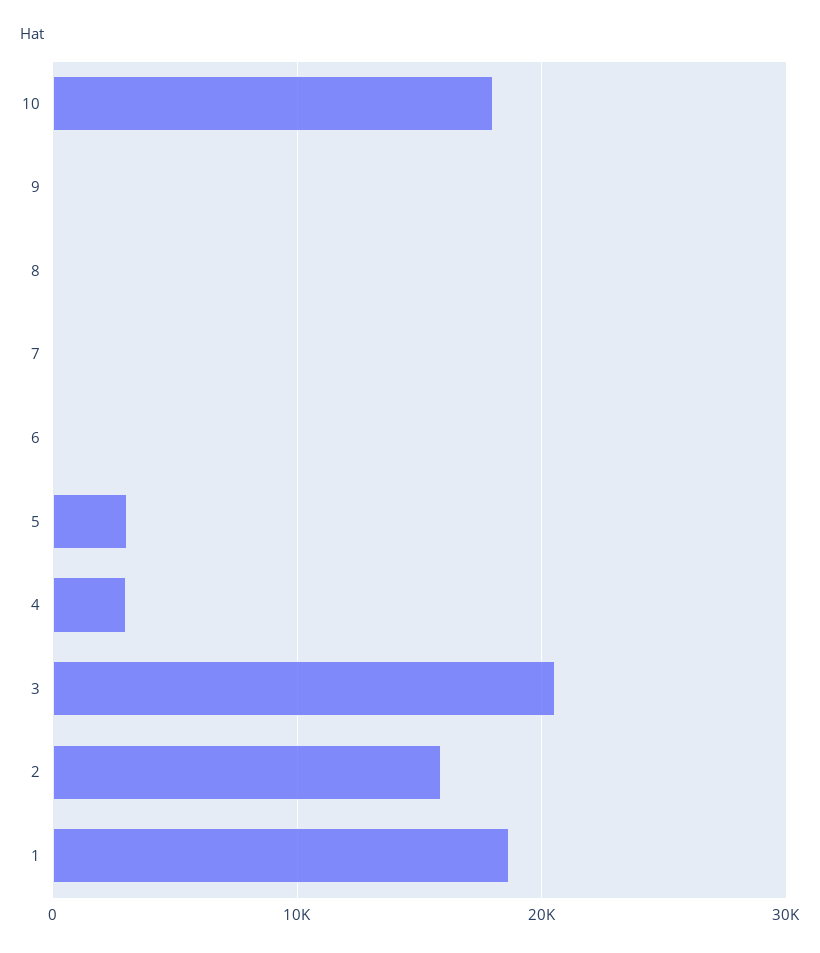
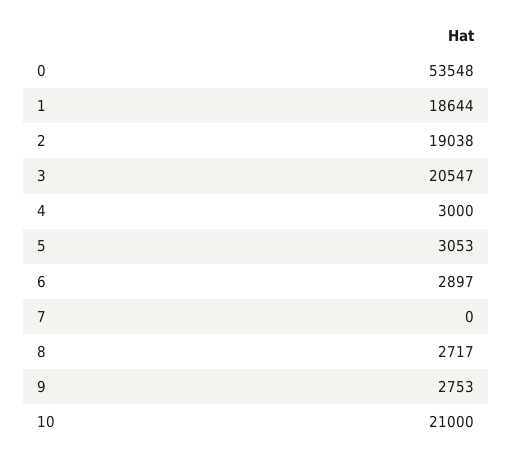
10: 18000 -> 21000
9: 0 -> 2753
8: 0 -> 2717
6: 0 -> 2897
2: 16000 -> 19038
0: none -> 53548

